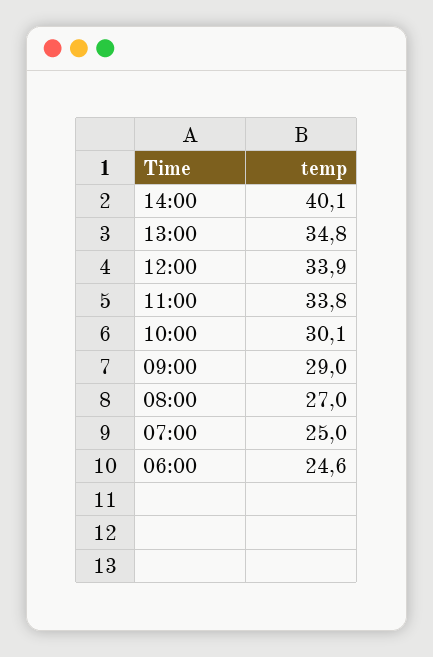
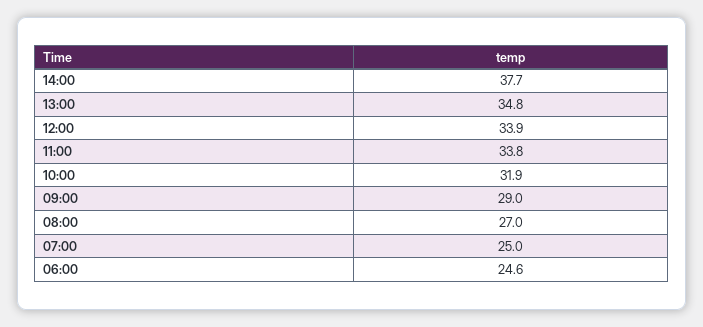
14:00: 40.1 -> 37.7
10:00: 30.1 -> 31.9

